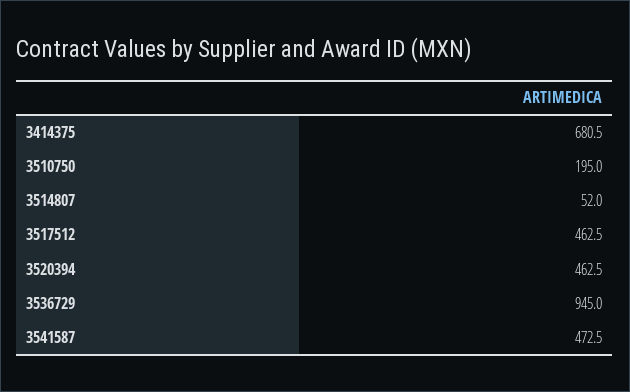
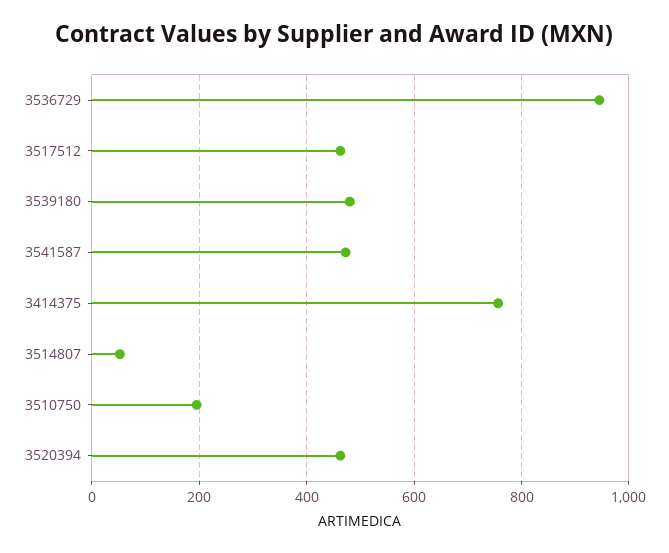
3414375: 680.5 -> 760
3539180: none -> 480

